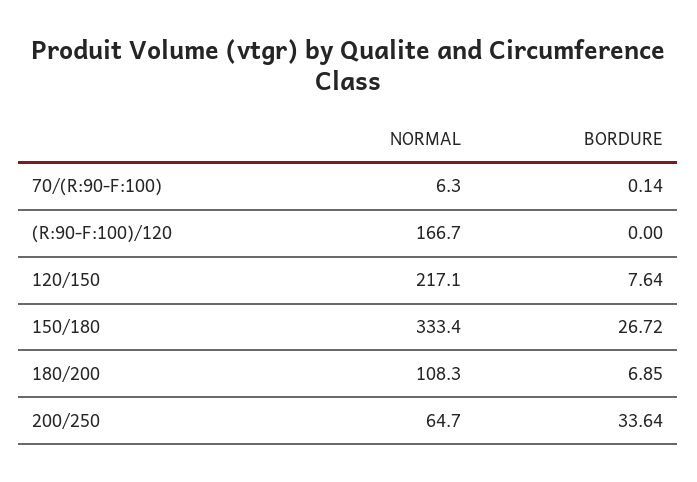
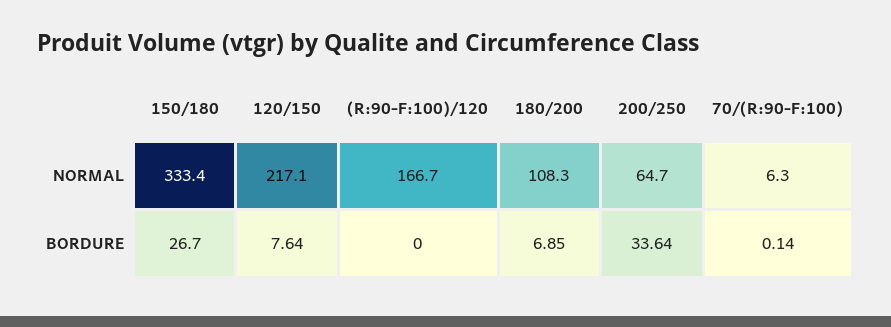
BORDURE, 150/180: 26.72 -> 26.7

